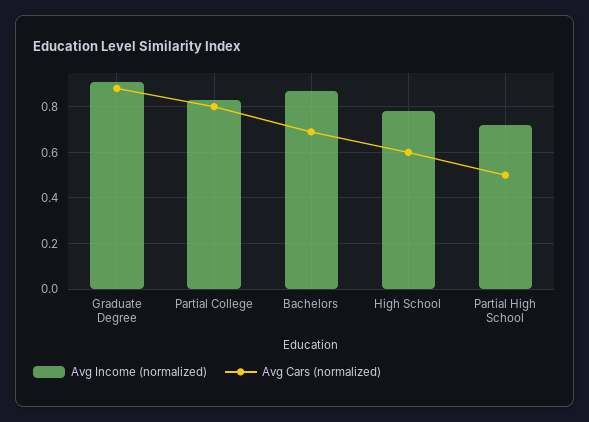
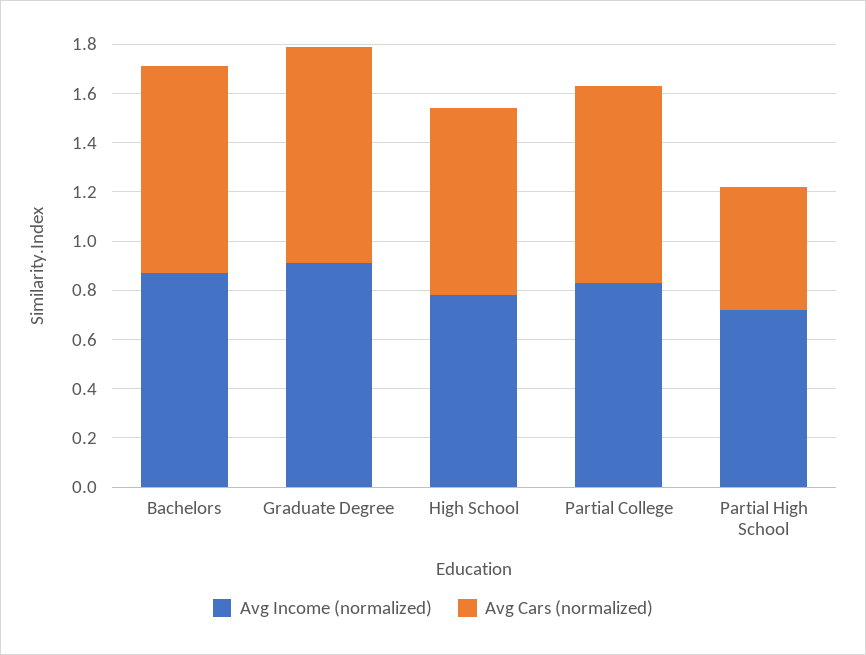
Avg Cars (normalized), Bachelors: 0.7 -> 0.85
Avg Cars (normalized), High School: 0.6 -> 0.75

